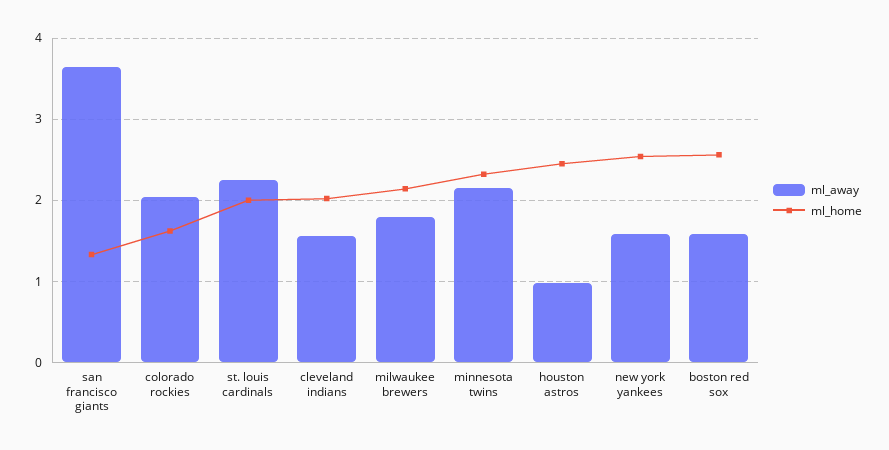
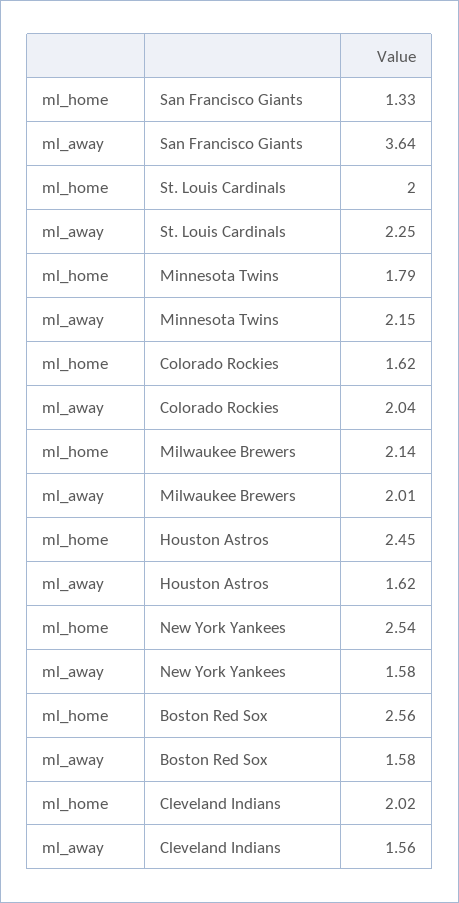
ml_away, milwaukee brewers: 1.8 -> 2.01
ml_home, minnesota twins: 2.3 -> 1.79
ml_away, houston astros: 1 -> 1.62

